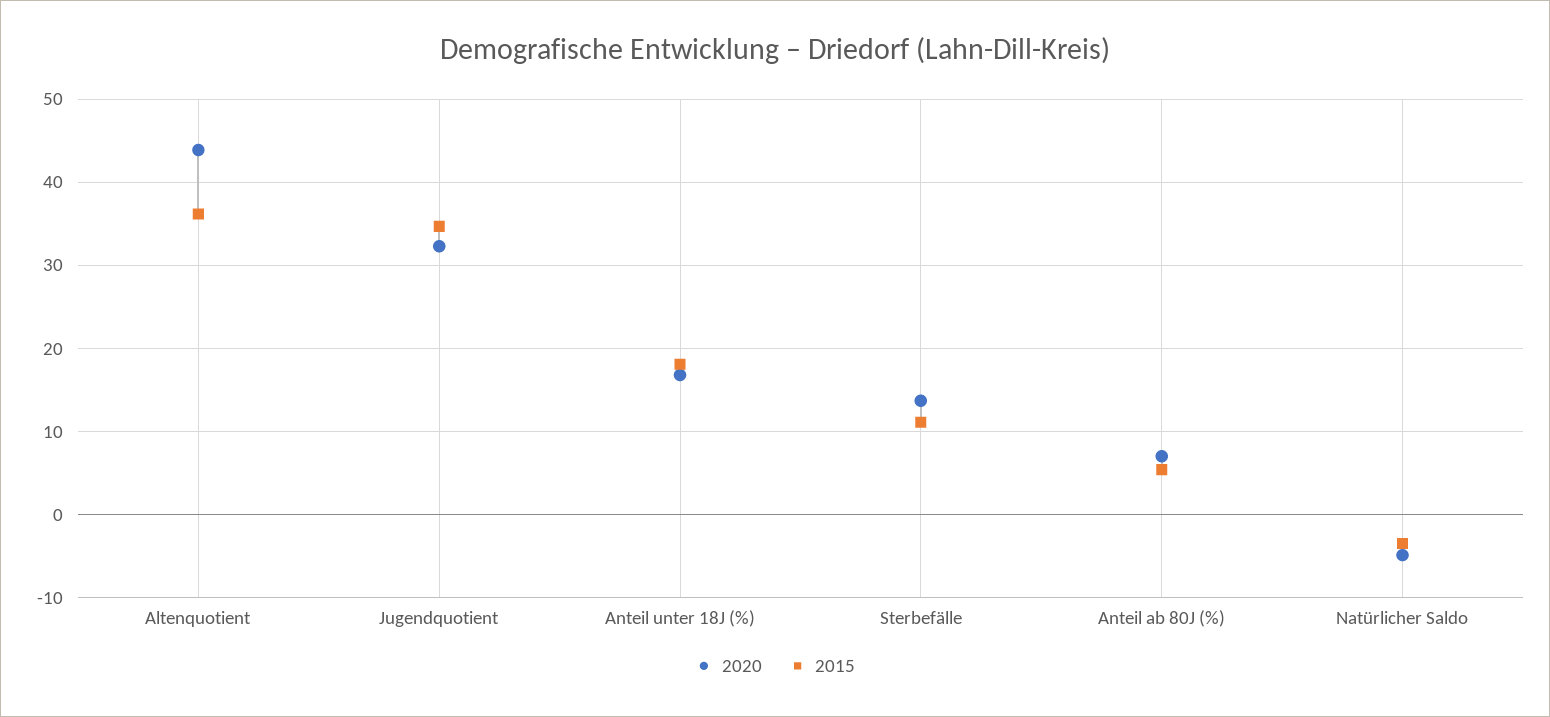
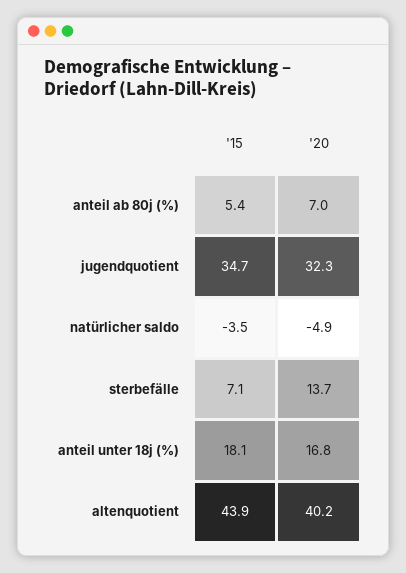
2020, Altenquotient: 44 -> 40.2
2015, Altenquotient: 36 -> 43.9
2015, Sterbefälle: 11 -> 7.1

